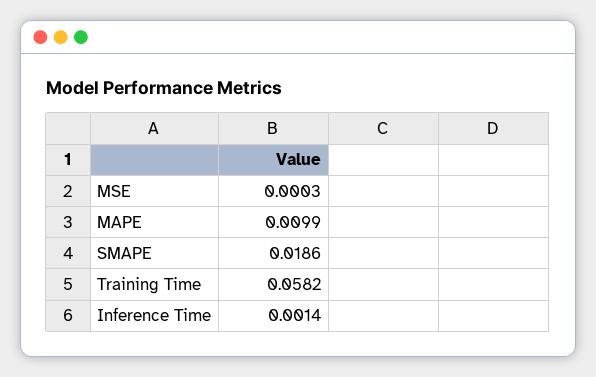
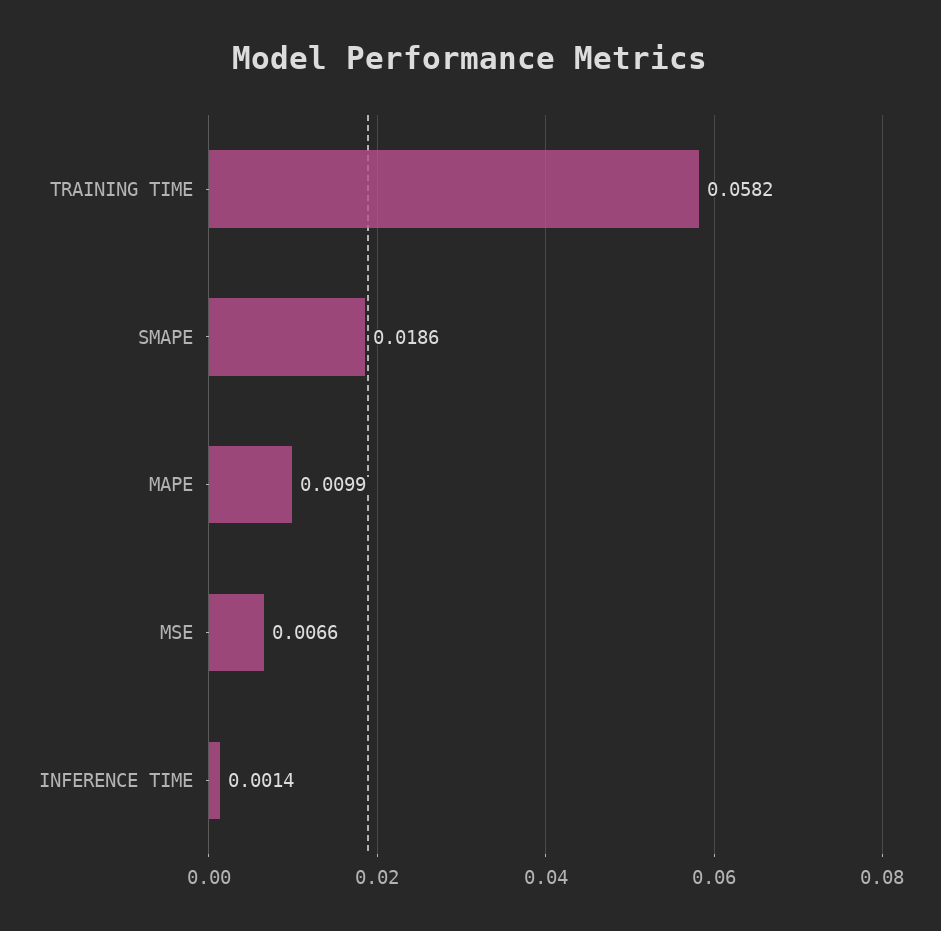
MSE: 0.0003 -> 0.0066

